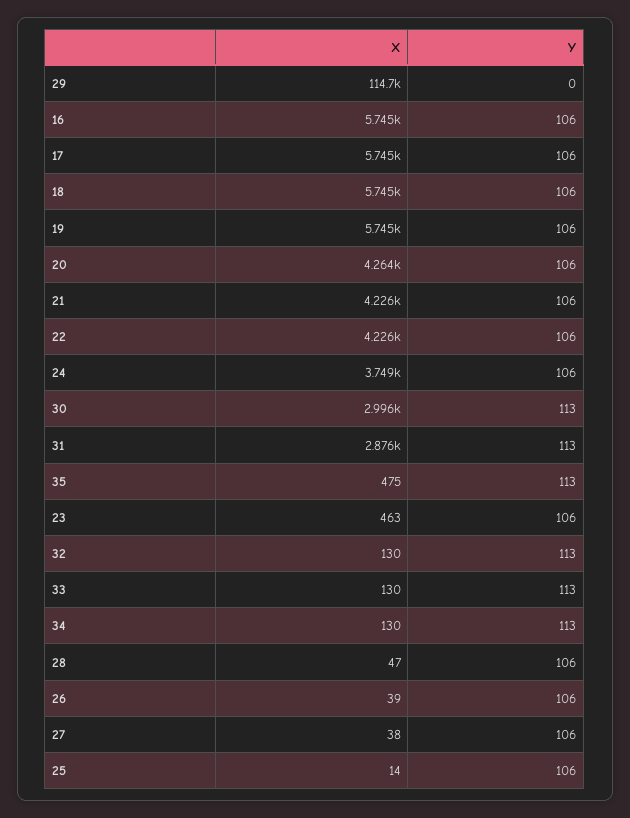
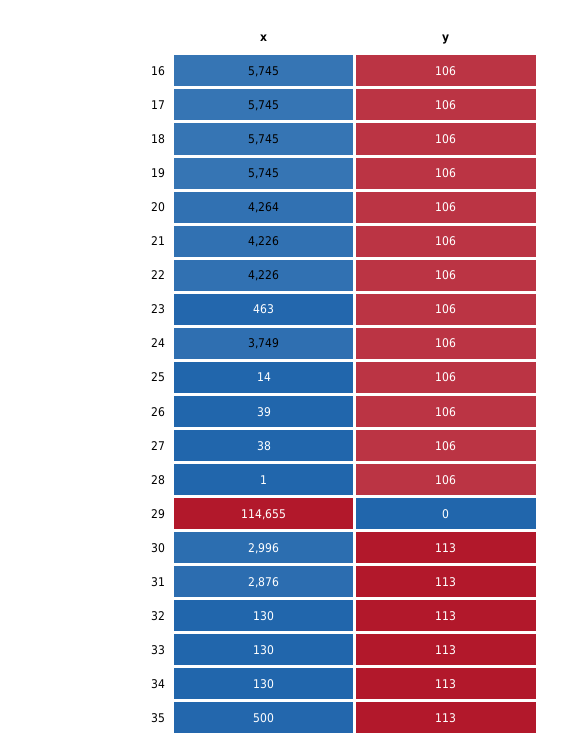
X, 35: 475 -> 500
X, 28: 47 -> 1

